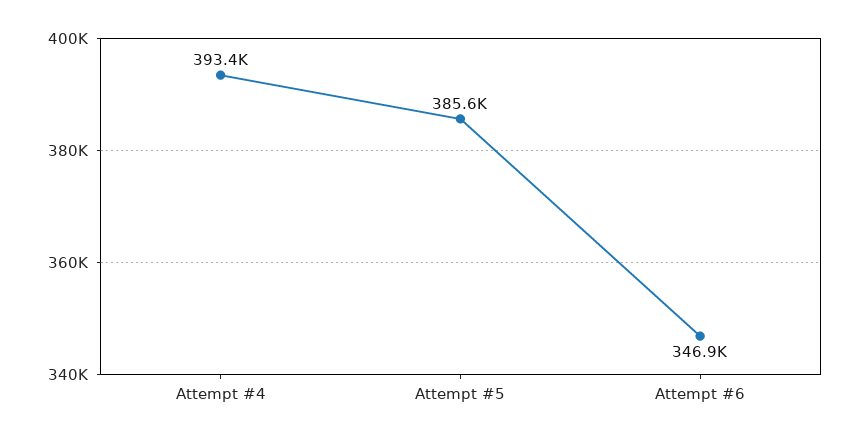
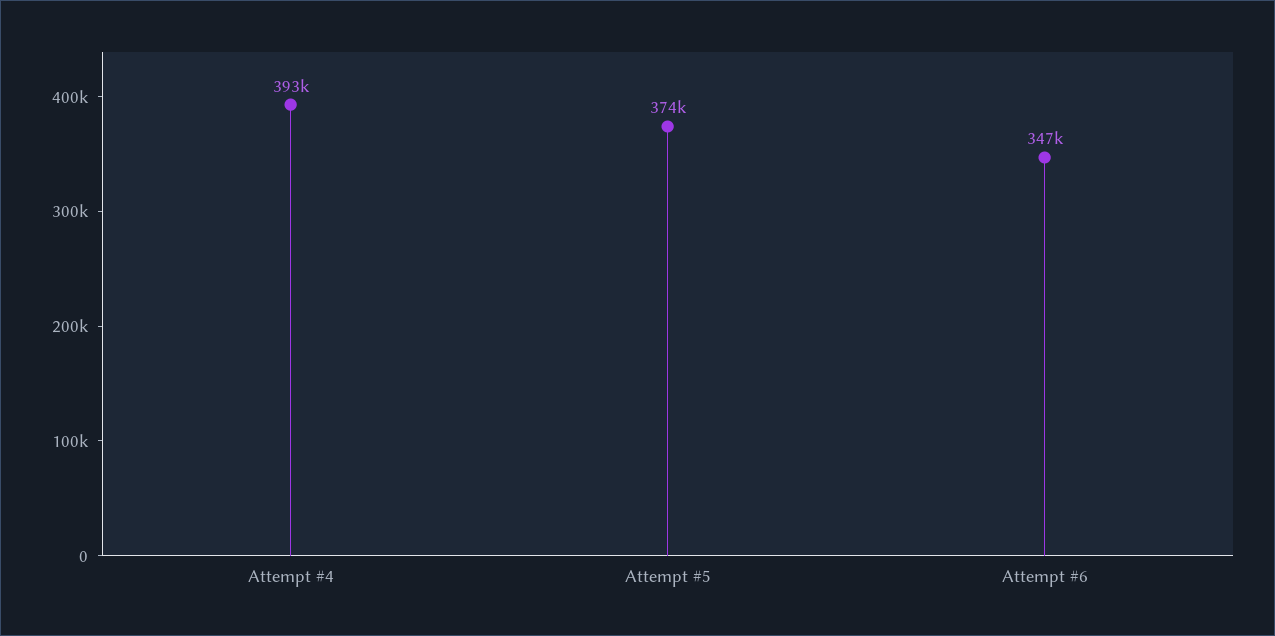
Attempt #5: 385600 -> 374000

